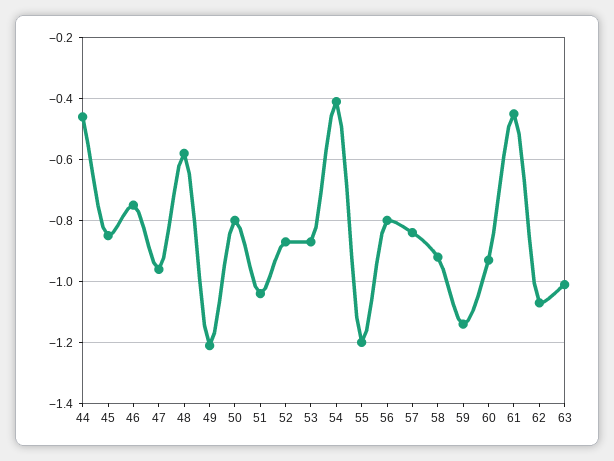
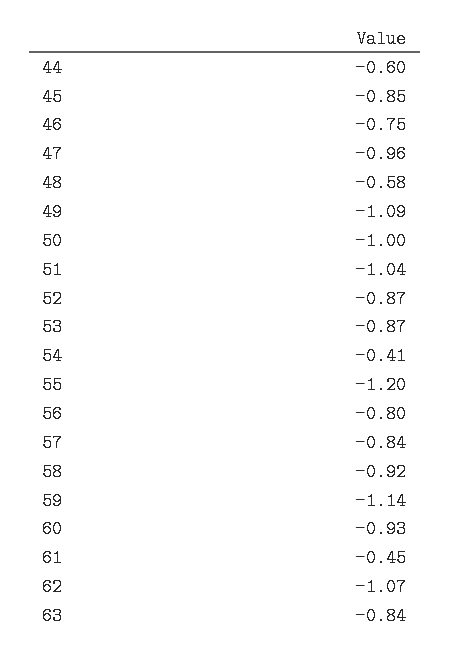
44: -0.45 -> -0.6
49: -1.2 -> -1.09
50: -0.8 -> -1
63: -1 -> -0.84

